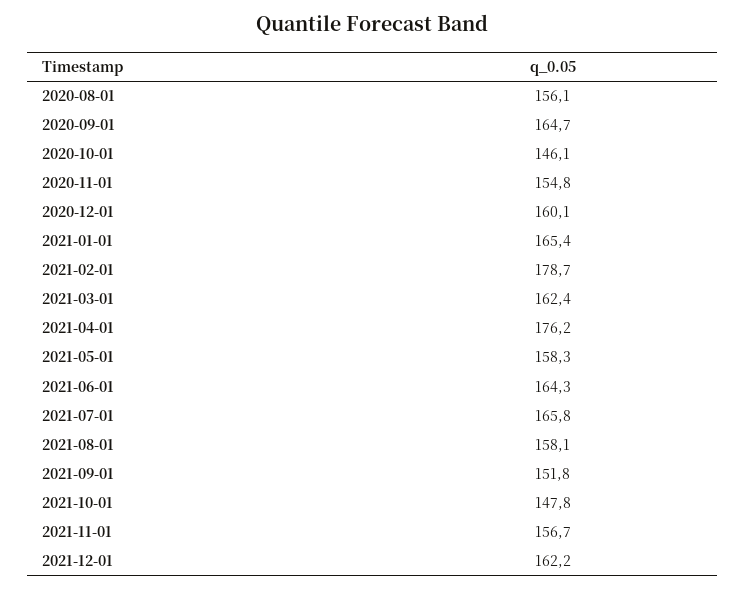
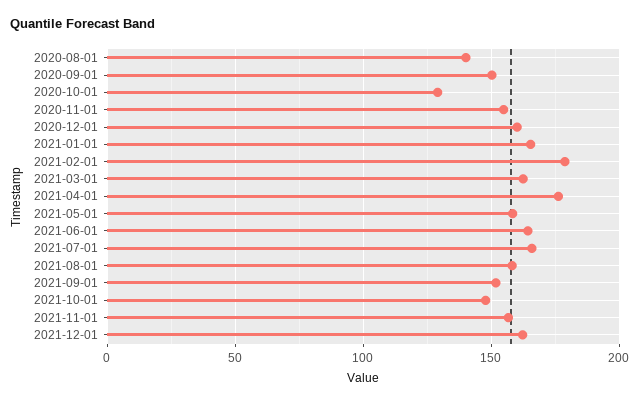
2020-08-01: 156.1 -> 140
2020-09-01: 164.7 -> 150
2020-10-01: 146.1 -> 130

